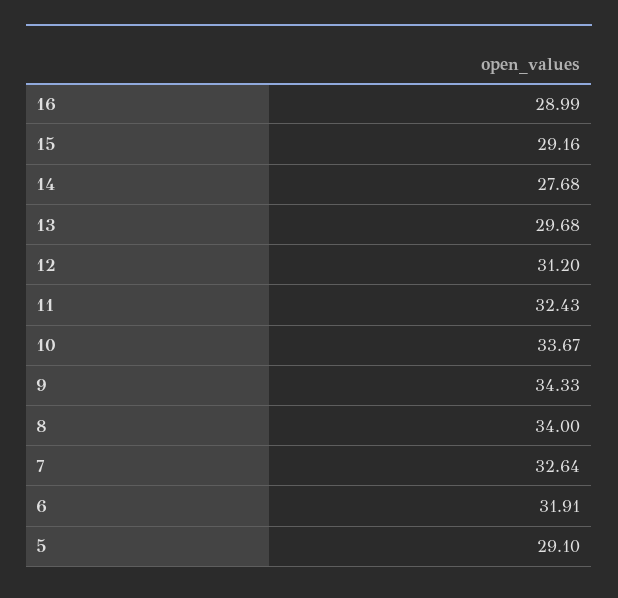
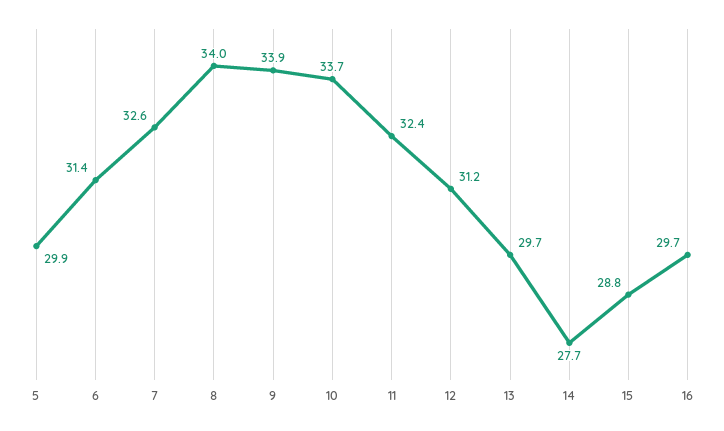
16: 28.99 -> 29.7
15: 29.16 -> 28.8
9: 34.33 -> 33.9
6: 31.91 -> 31.4
5: 29.1 -> 29.9

